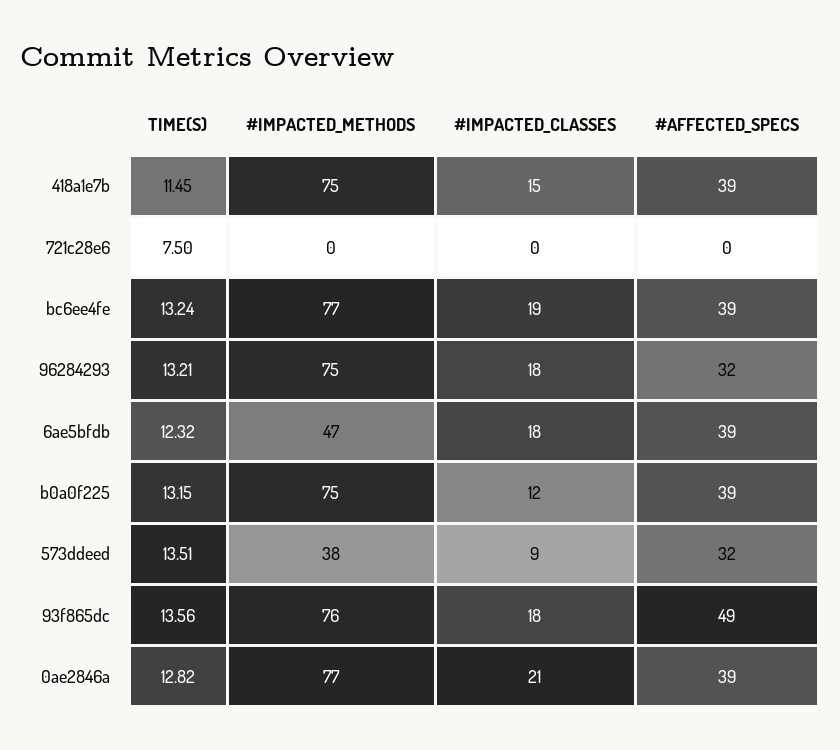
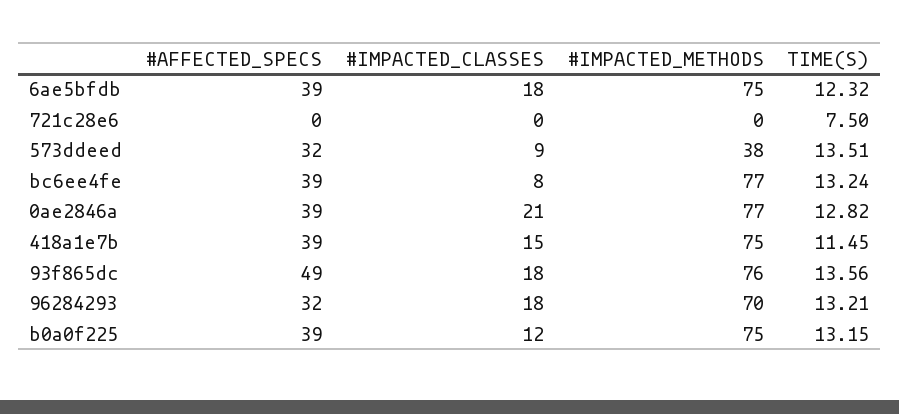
#IMPACTED_CLASSES, bc6ee4fe: 19 -> 8
#IMPACTED_METHODS, 96284293: 75 -> 70
#IMPACTED_METHODS, 6ae5bfdb: 47 -> 75

